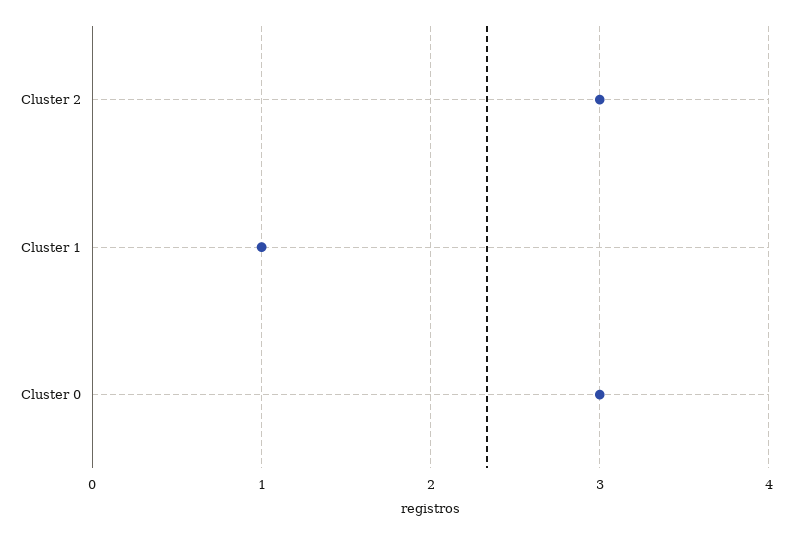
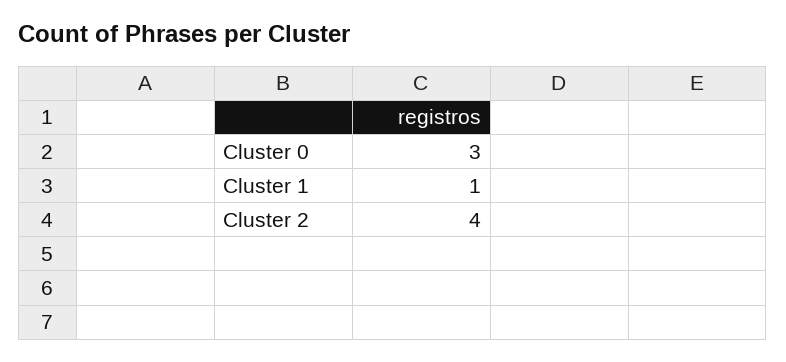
Cluster 2: 3 -> 4

